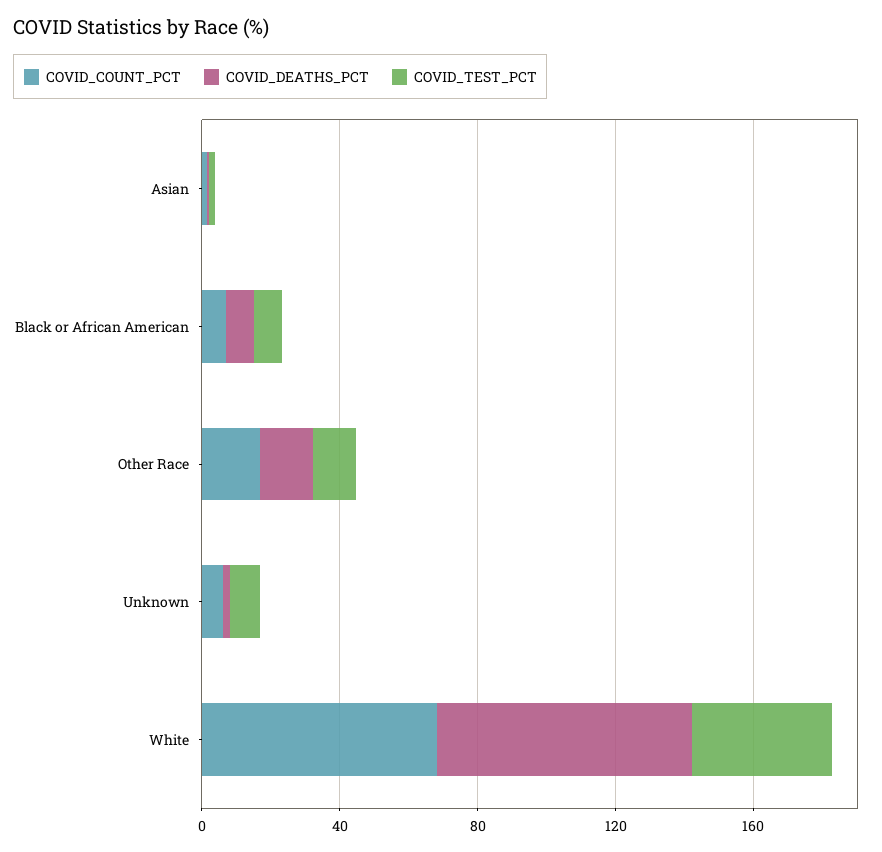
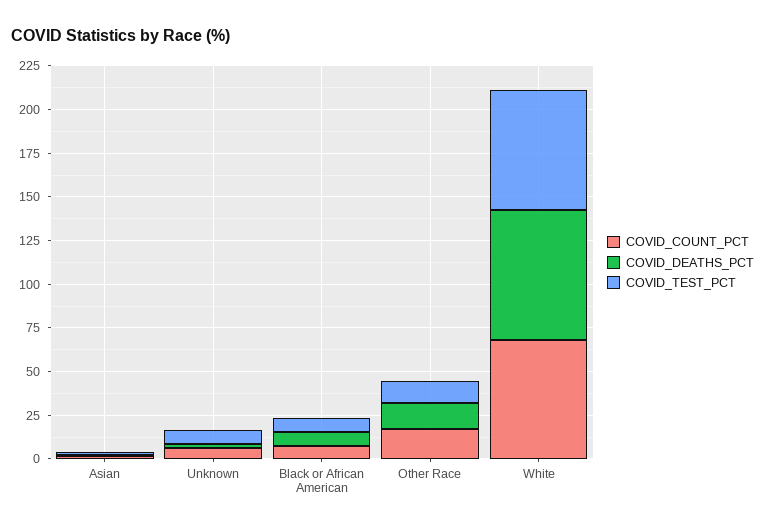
COVID_TEST_PCT, White: 40 -> 70

